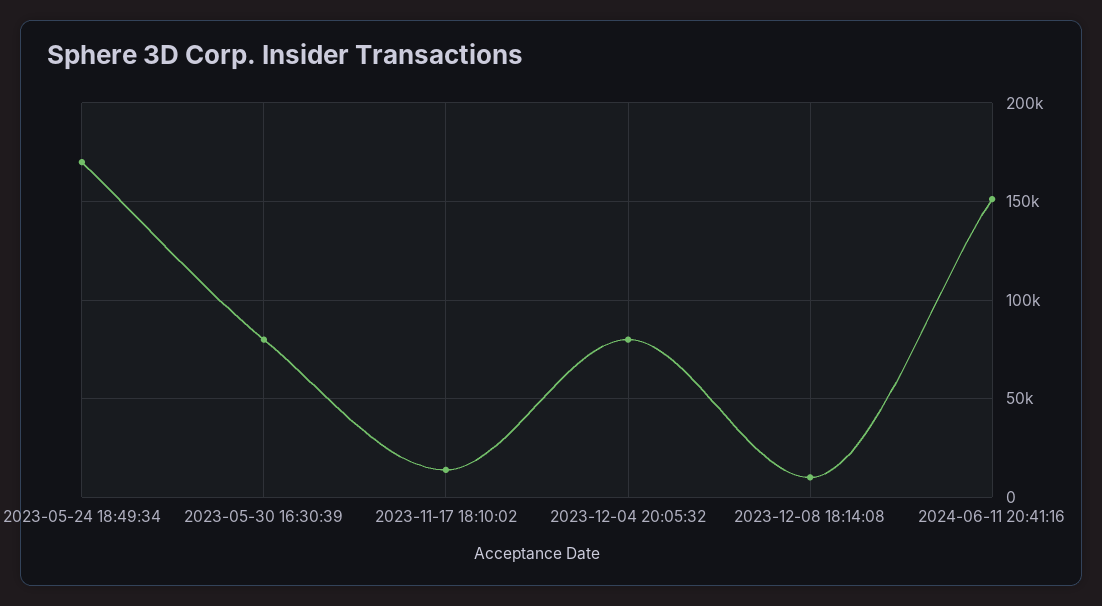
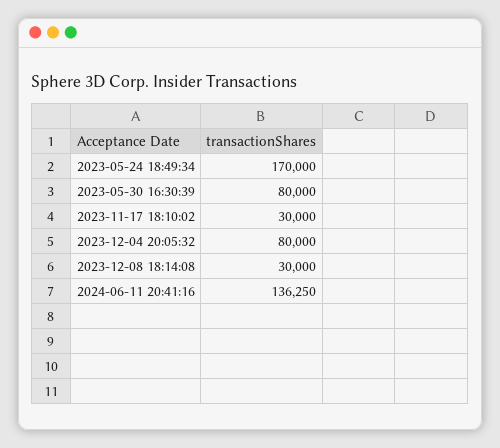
2023-11-17 18:10:02: 15000 -> 30000
2023-12-08 18:14:08: 10000 -> 30000
2024-06-11 20:41:16: 150000 -> 136250

